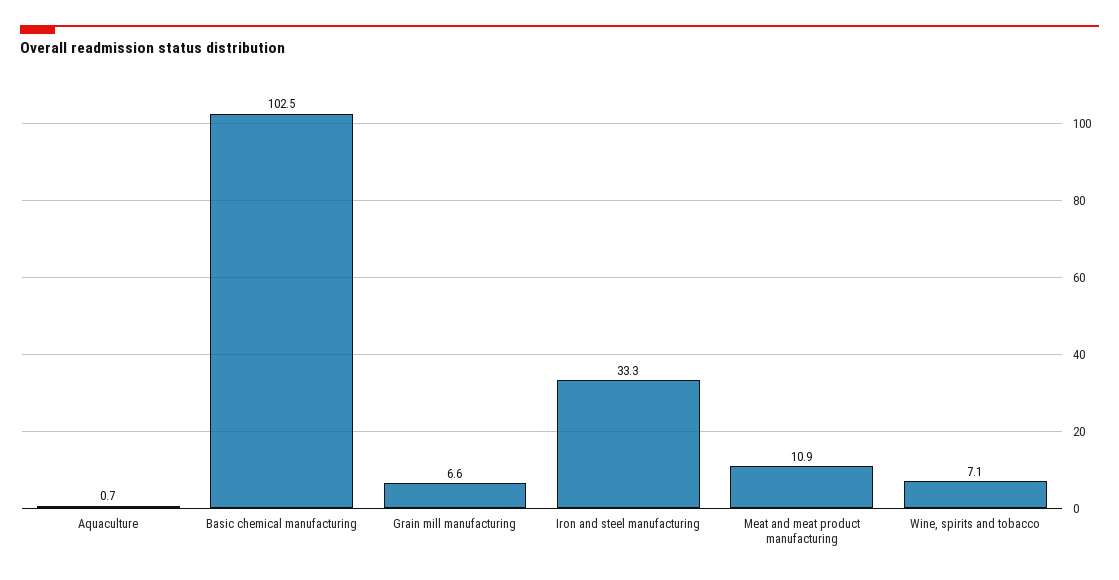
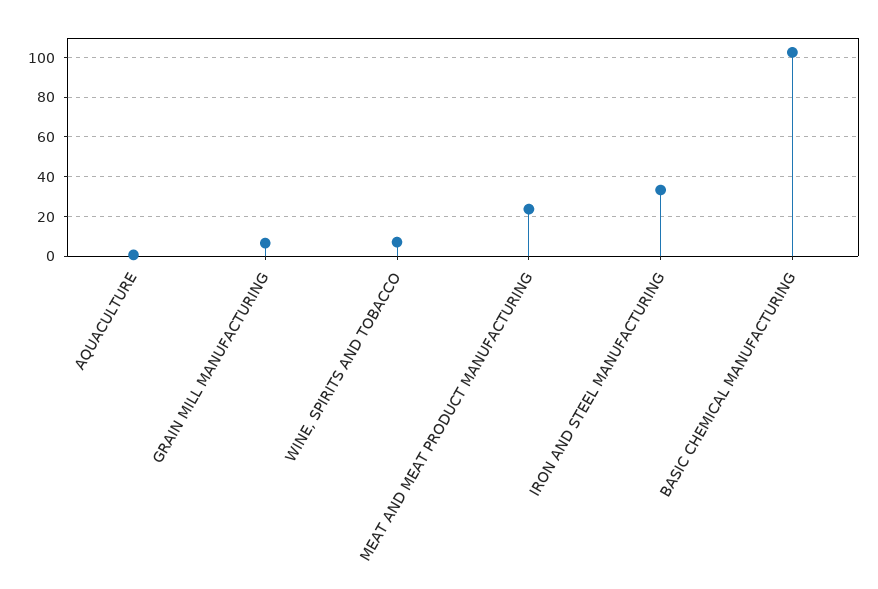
Meat and meat product manufacturing: 10.9 -> 25

